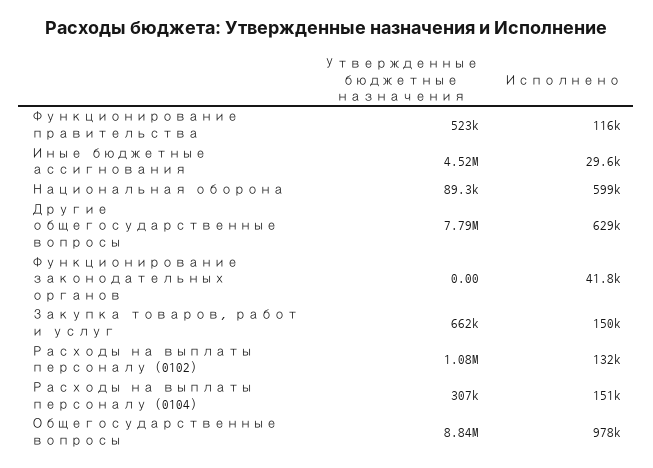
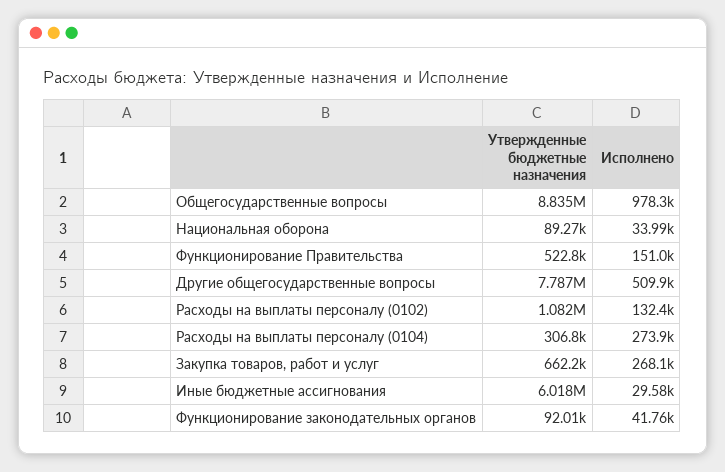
Исполнено, Функционирование правительства: 116000 -> 151000
Утвержденные бюджетные назначения, Иные бюджетные ассигнования: 4520000 -> 6018000
Исполнено, Национальная оборона: 599000 -> 33990
Исполнено, Другие общегосударственные вопросы: 629000 -> 509900
Утвержденные бюджетные назначения, Функционирование законодательных органов: 0 -> 92010
Исполнено, Закупка товаров, работ и услуг: 150000 -> 268100
Исполнено, Расходы на выплаты персоналу (0104): 151000 -> 273900

